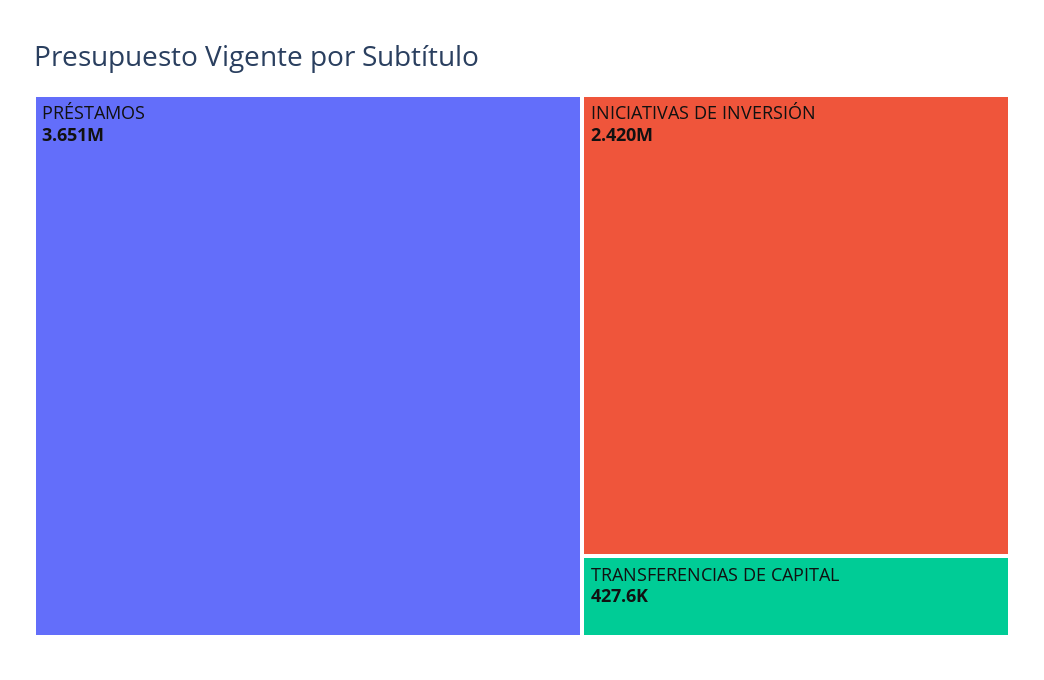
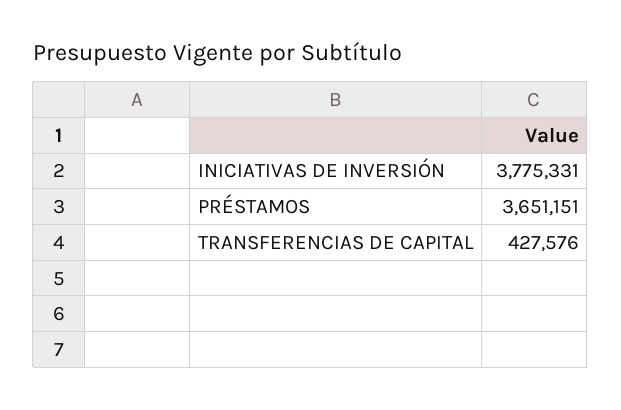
INICIATIVAS DE INVERSIÓN: 2420000 -> 3775331

